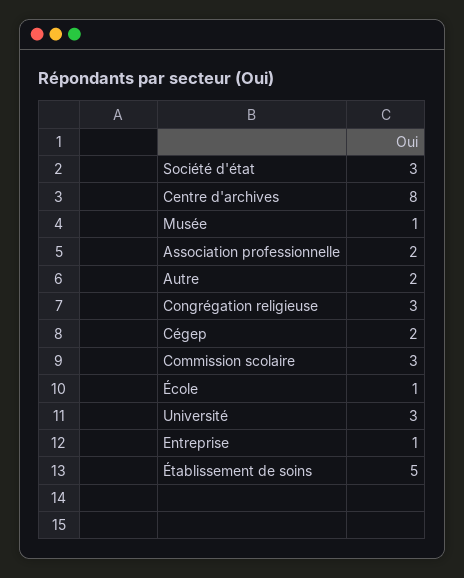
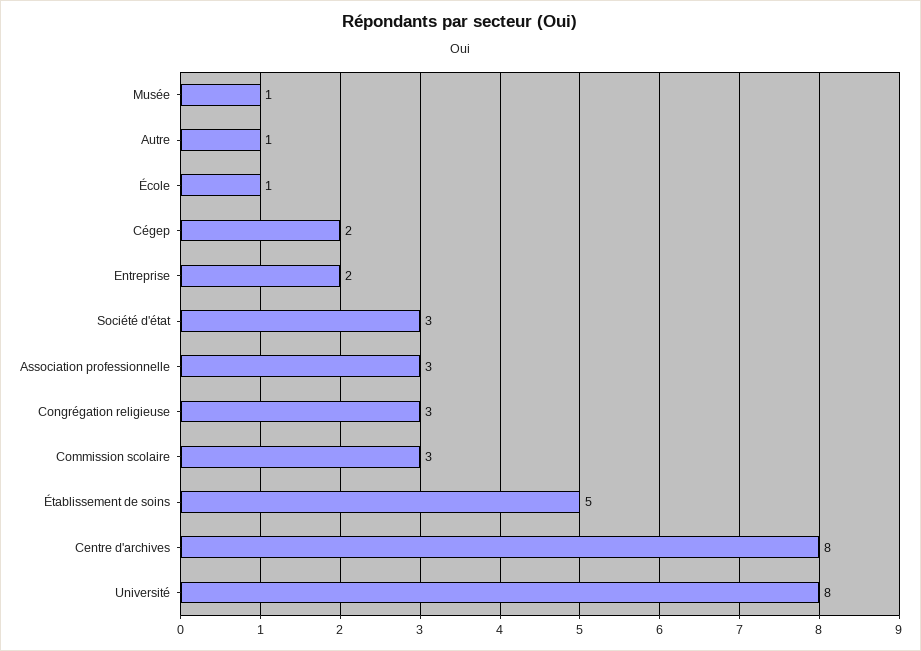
Association professionnelle: 2 -> 3
Autre: 2 -> 1
Université: 3 -> 8
Entreprise: 1 -> 2

